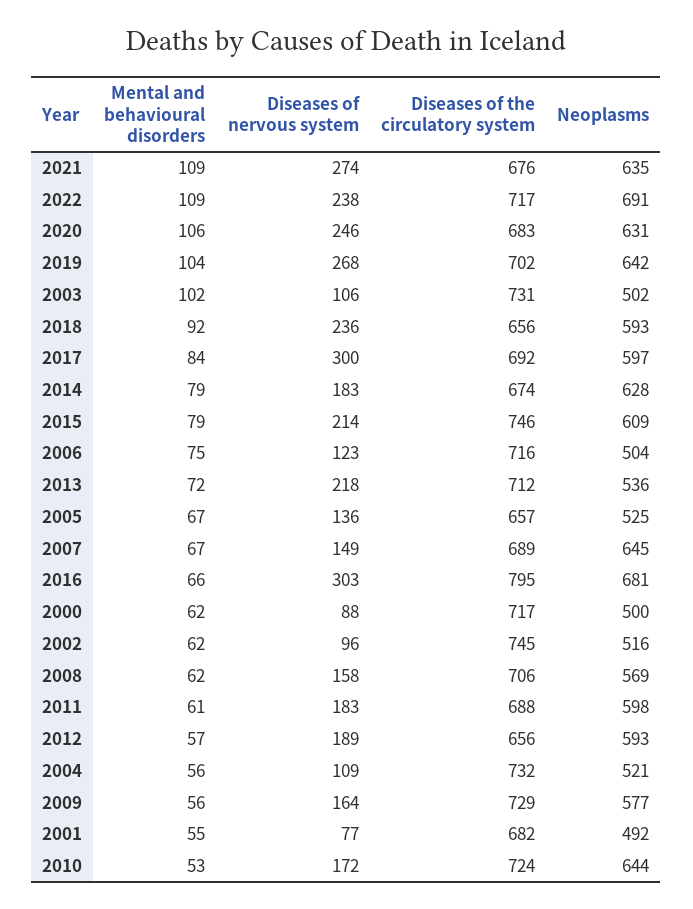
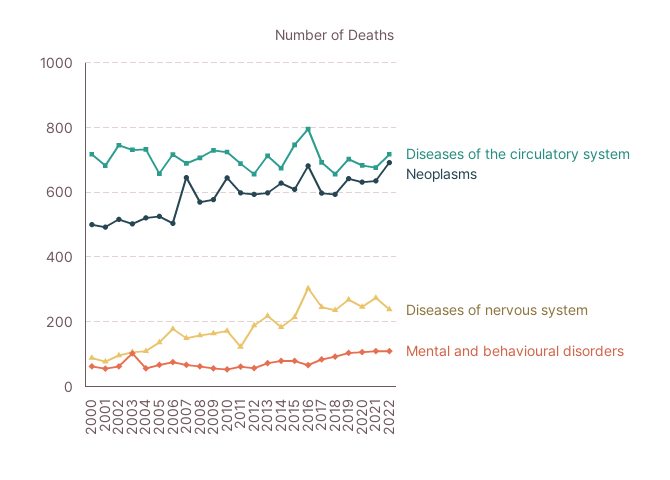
Diseases of nervous system, 2017: 300 -> 240
Diseases of nervous system, 2006: 123 -> 180
Neoplasms, 2013: 536 -> 600
Diseases of nervous system, 2011: 183 -> 120

